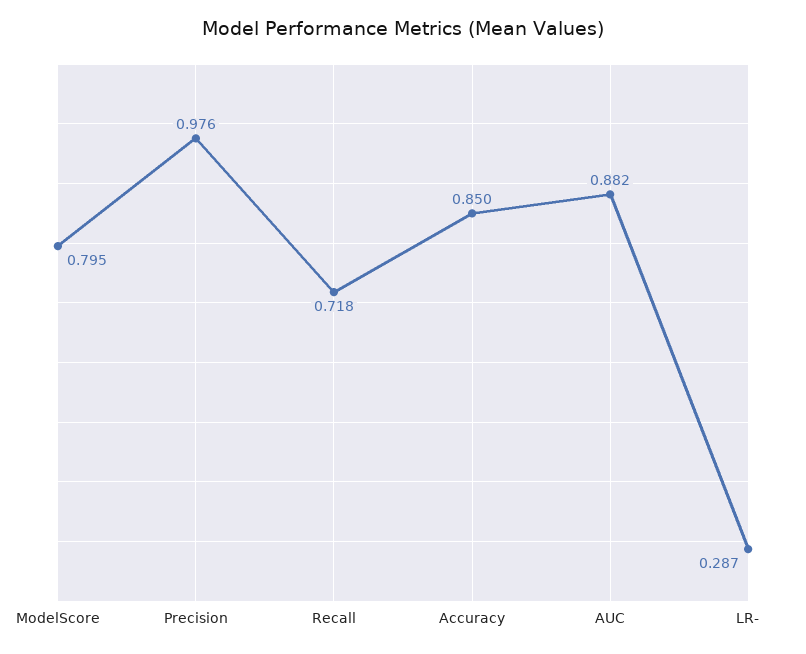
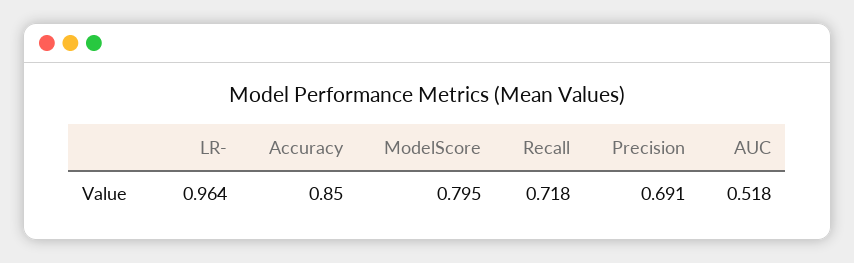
Precision: 0.976 -> 0.691
AUC: 0.882 -> 0.518
LR-: 0.287 -> 0.964

